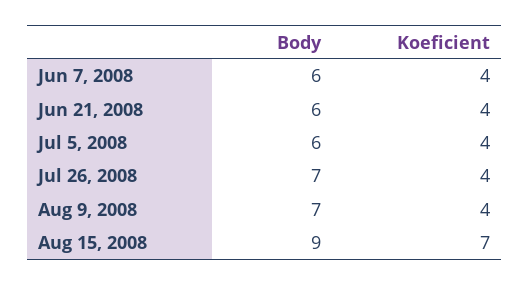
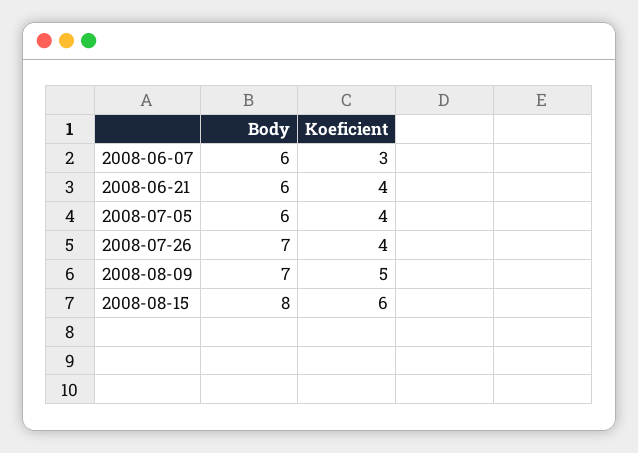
Koeficient, Jun 7, 2008: 4 -> 3
Koeficient, Aug 9, 2008: 4 -> 5
Body, Aug 15, 2008: 9 -> 8
Koeficient, Aug 15, 2008: 7 -> 6

